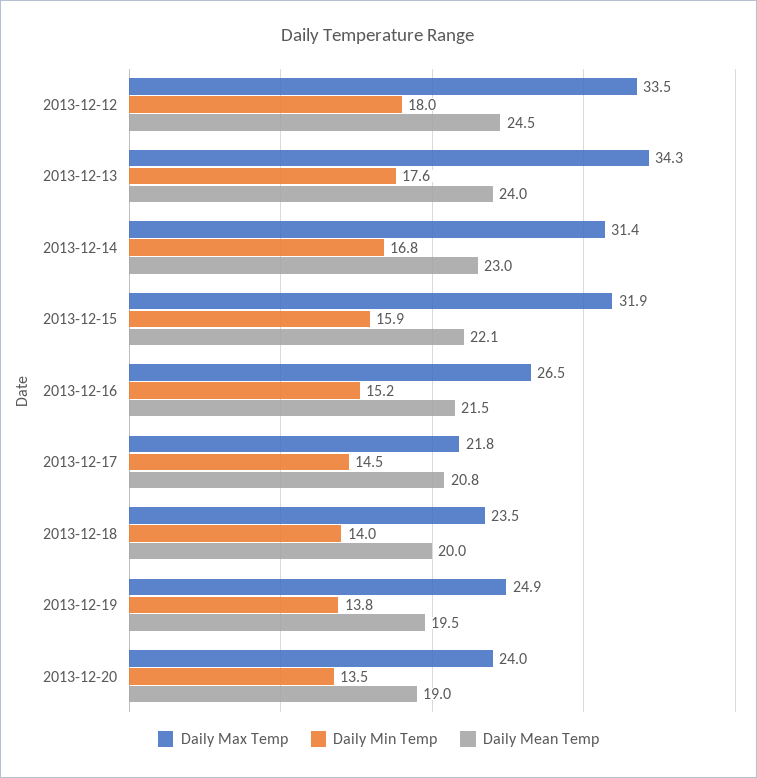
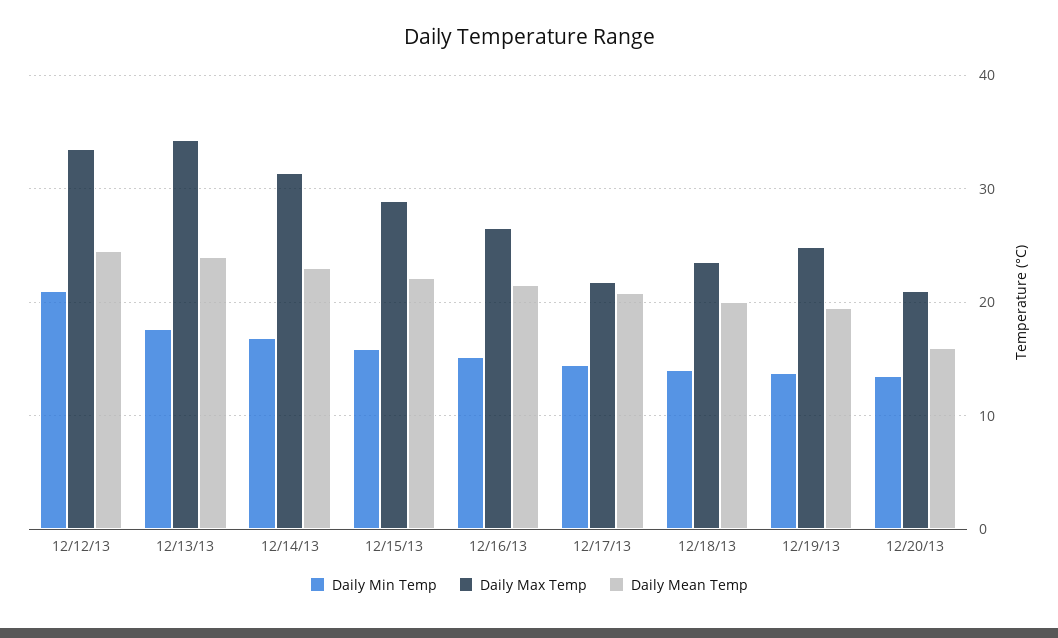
Daily Min Temp, 2013-12-12: 18 -> 21
Daily Max Temp, 2013-12-15: 31.9 -> 29
Daily Max Temp, 2013-12-20: 24 -> 21
Daily Mean Temp, 2013-12-20: 19 -> 16

